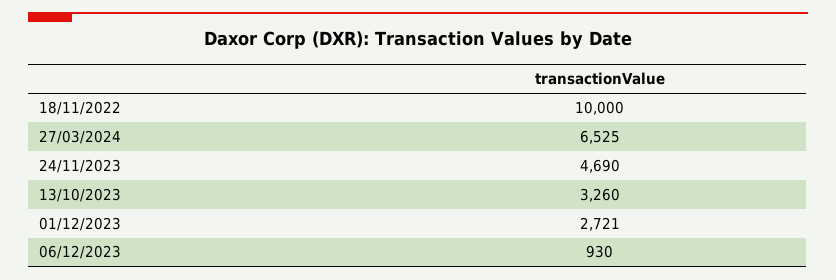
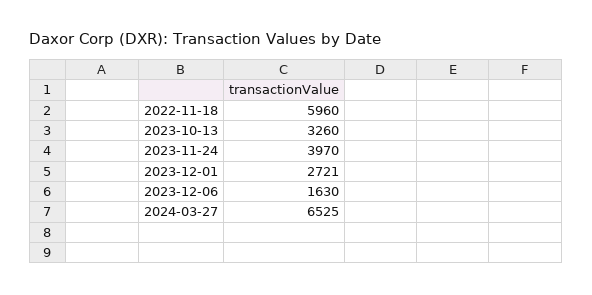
18/11/2022: 10000 -> 5960
24/11/2023: 4690 -> 3970
06/12/2023: 930 -> 1630

